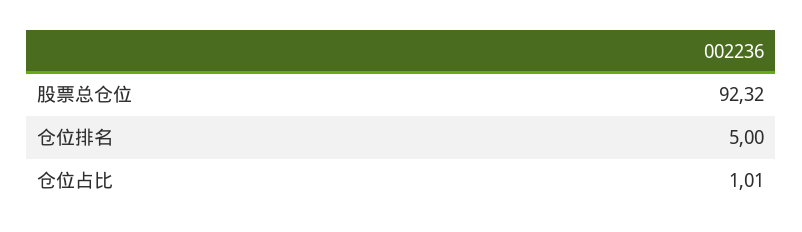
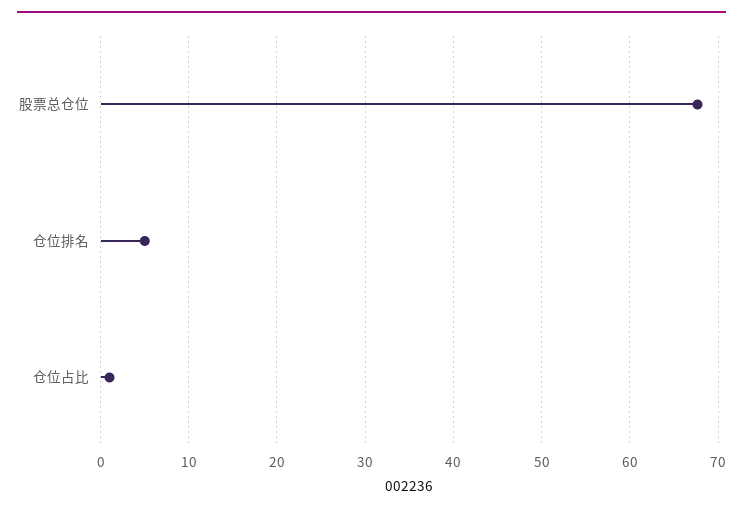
股票总仓位: 92.32 -> 68

